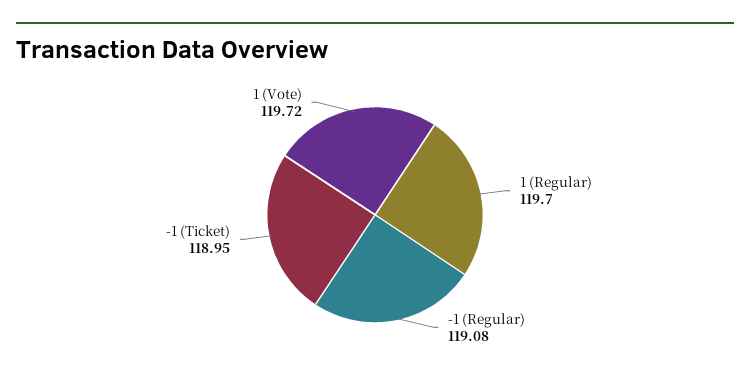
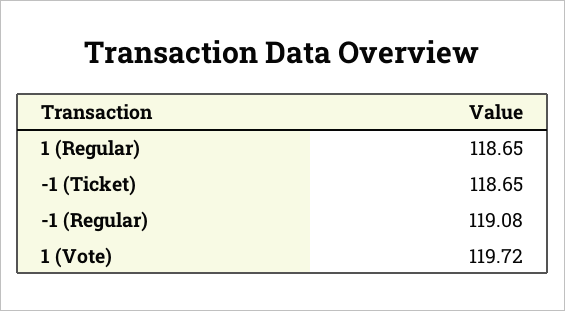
1 (Regular): 119.7 -> 118.65
-1 (Ticket): 118.95 -> 118.65

